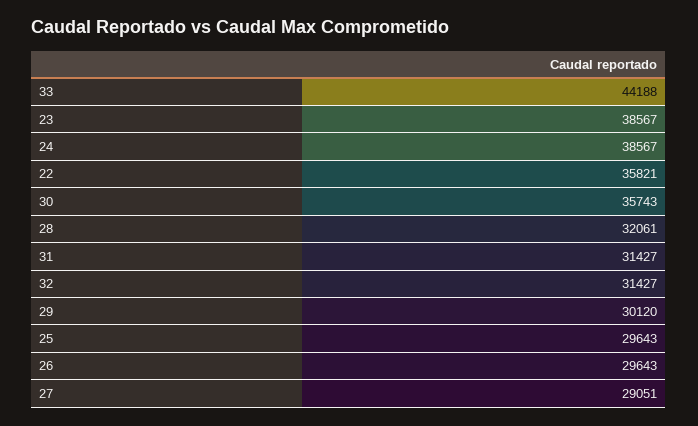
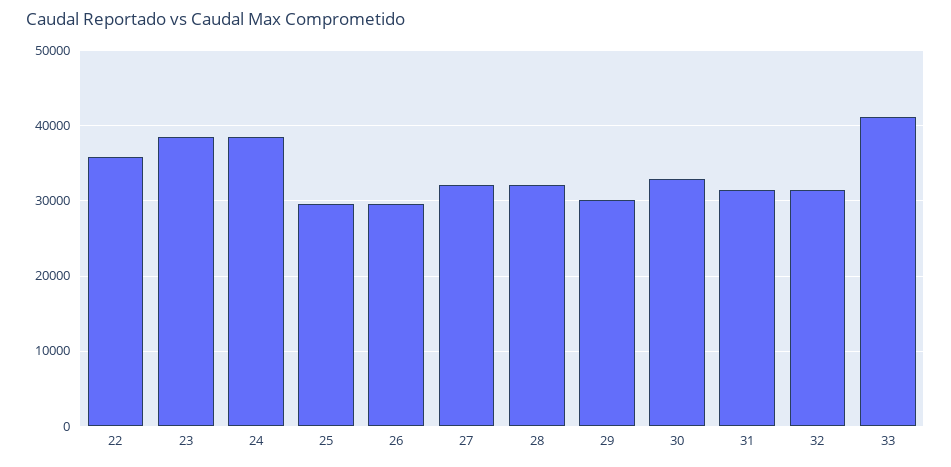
33: 44188 -> 41000
30: 35743 -> 33000
27: 29051 -> 32000

